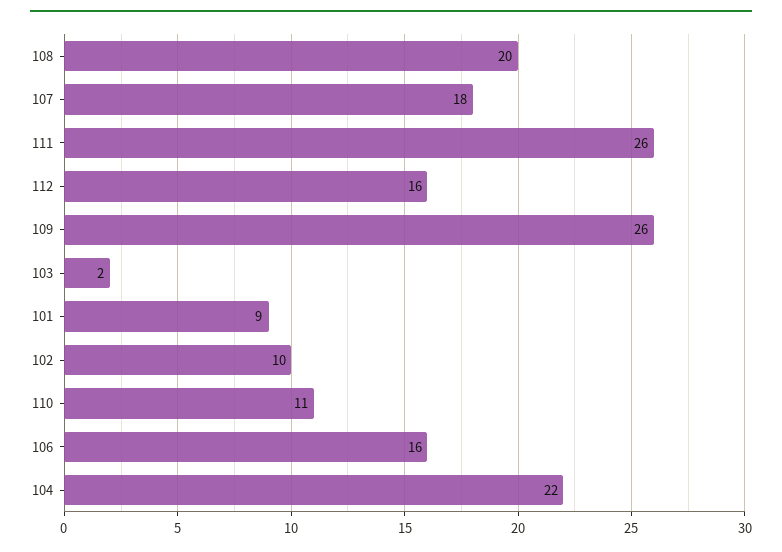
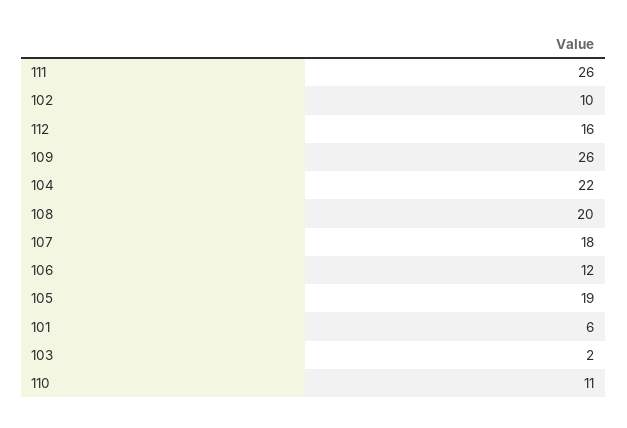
101: 9 -> 6
106: 16 -> 12
105: none -> 19

